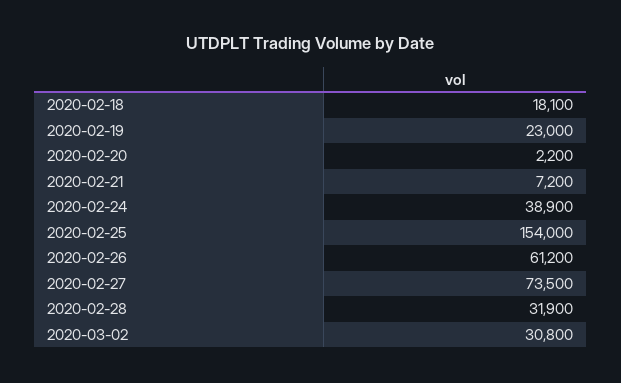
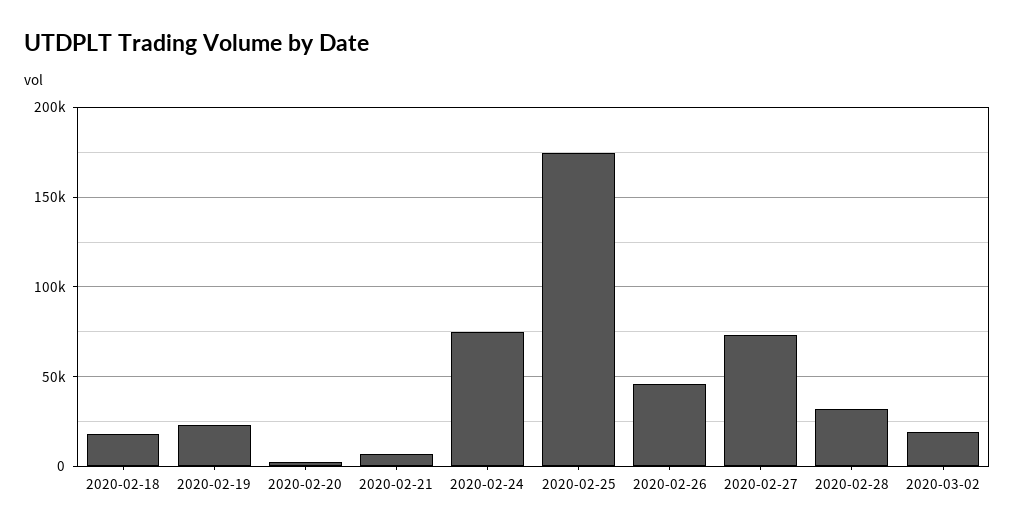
2020-02-24: 38900 -> 75000
2020-02-25: 154000 -> 175000
2020-02-26: 61200 -> 45000
2020-03-02: 30800 -> 20000

